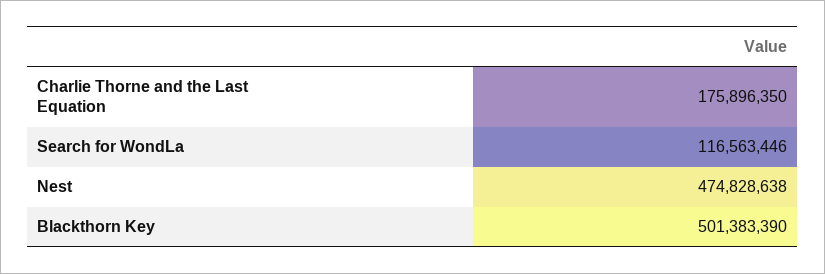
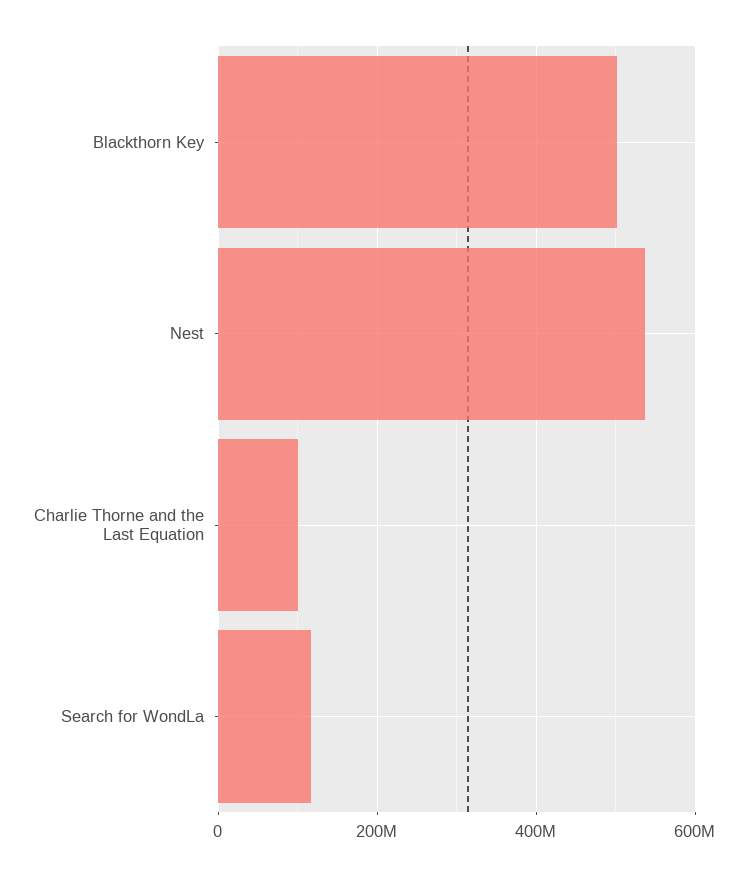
Charlie Thorne and the Last Equation: 175896350 -> 100000000
Nest: 474828638 -> 540000000

